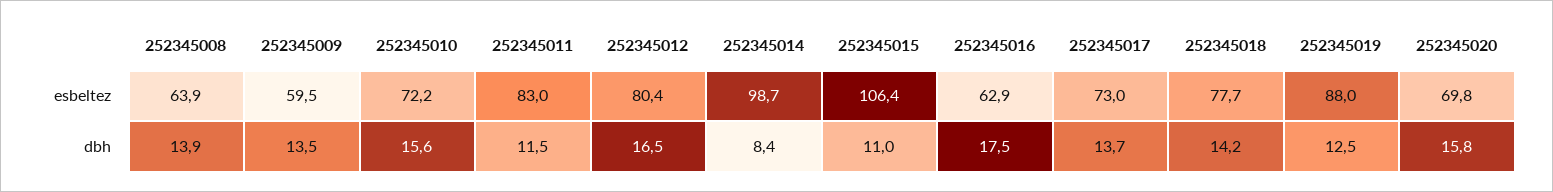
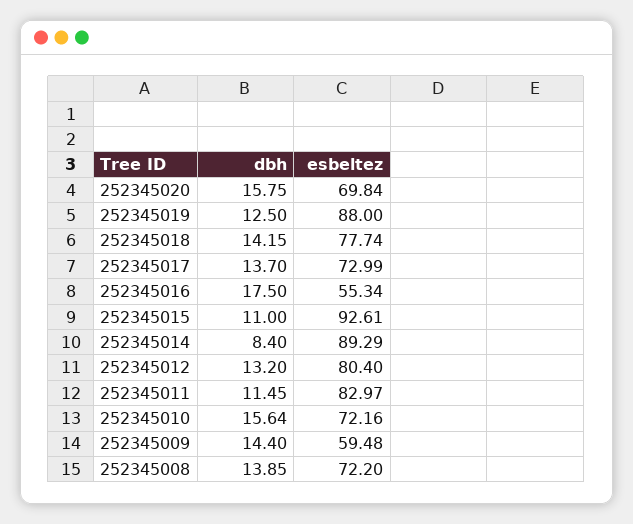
252345008, esbeltez: 63.9 -> 72.2
252345014, esbeltez: 98.7 -> 89.29
252345015, esbeltez: 106.4 -> 92.61
252345016, esbeltez: 62.9 -> 55.34
252345009, dbh: 13.5 -> 14.4
252345012, dbh: 16.5 -> 13.2

